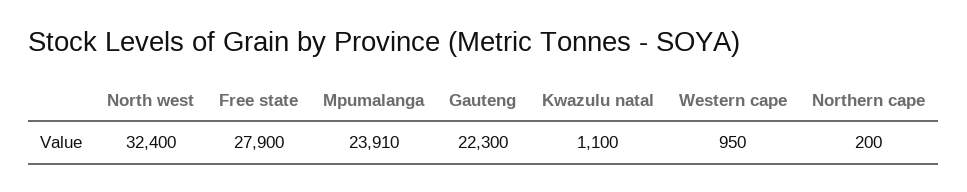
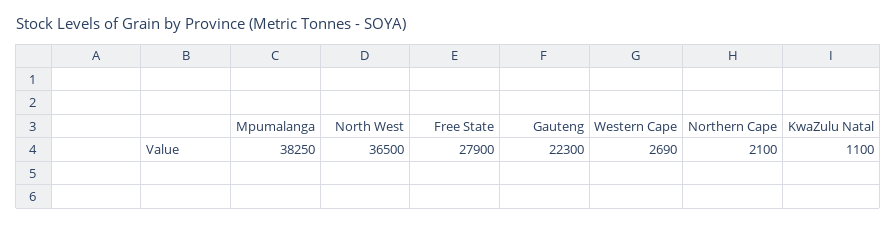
North west: 32400 -> 36500
Mpumalanga: 23910 -> 38250
Western cape: 950 -> 2690
Northern cape: 200 -> 2100

